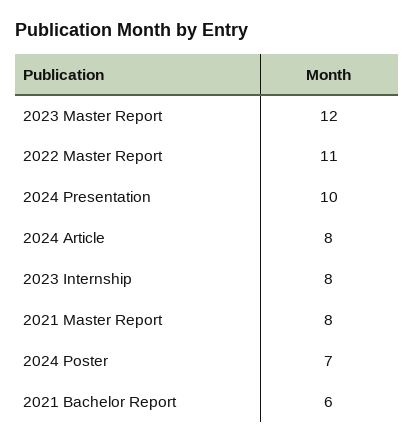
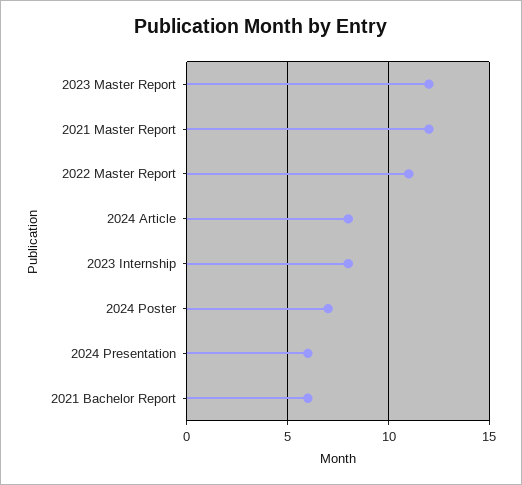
2024 Presentation: 10 -> 6
2021 Master Report: 8 -> 12

